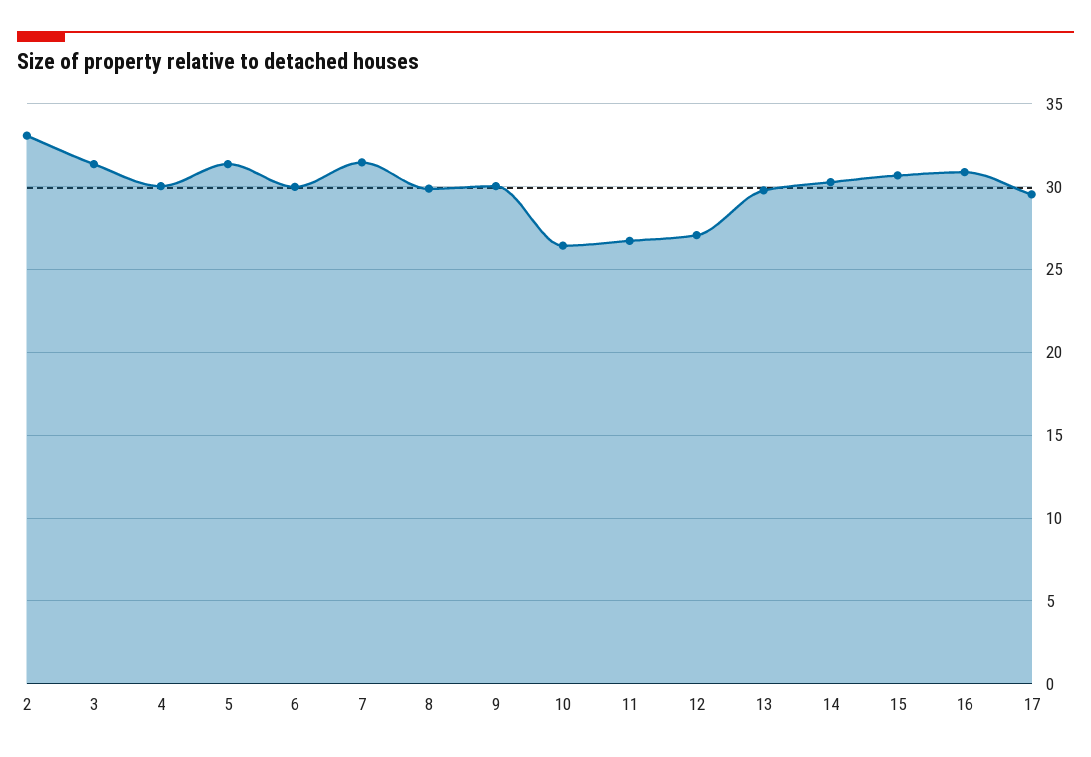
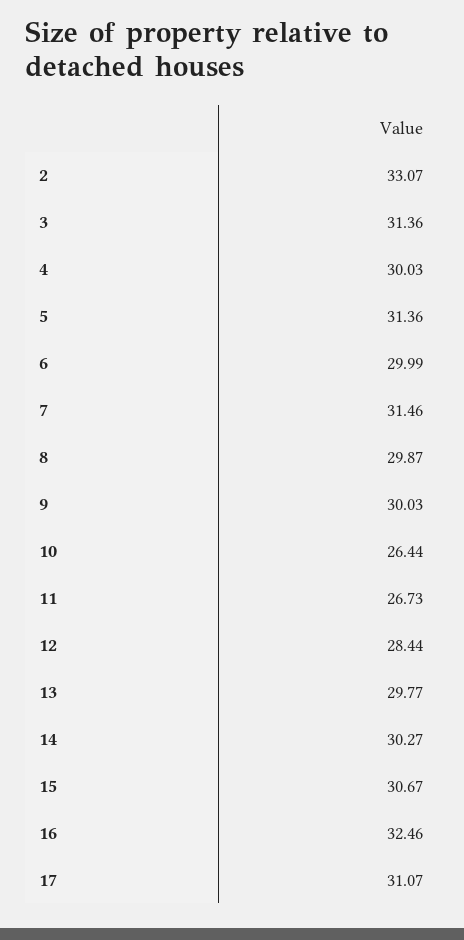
12: 27 -> 28.44
16: 31 -> 32.46
17: 29.5 -> 31.07

